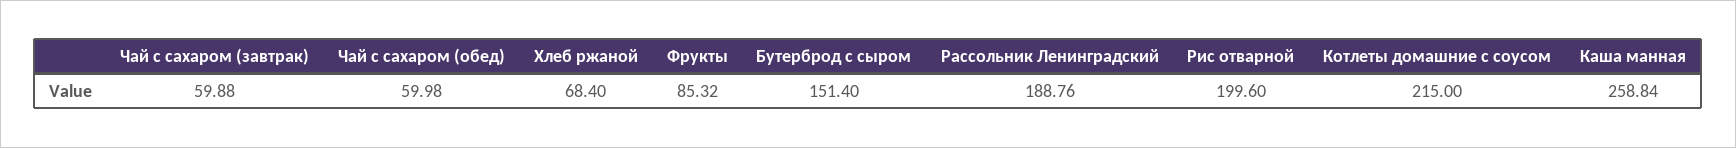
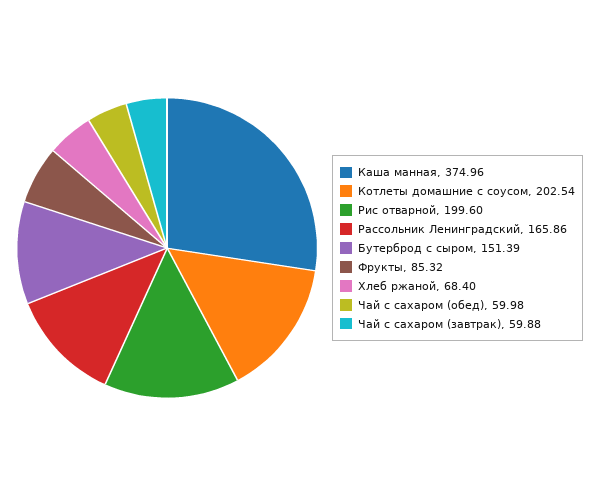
Бутерброд с сыром: 151.4 -> 151.39
Рассольник Ленинградский: 188.76 -> 165.86
Котлеты домашние с соусом: 215 -> 202.54
Каша манная: 258.84 -> 374.96

